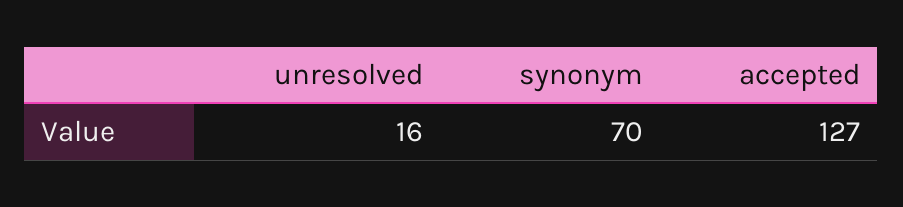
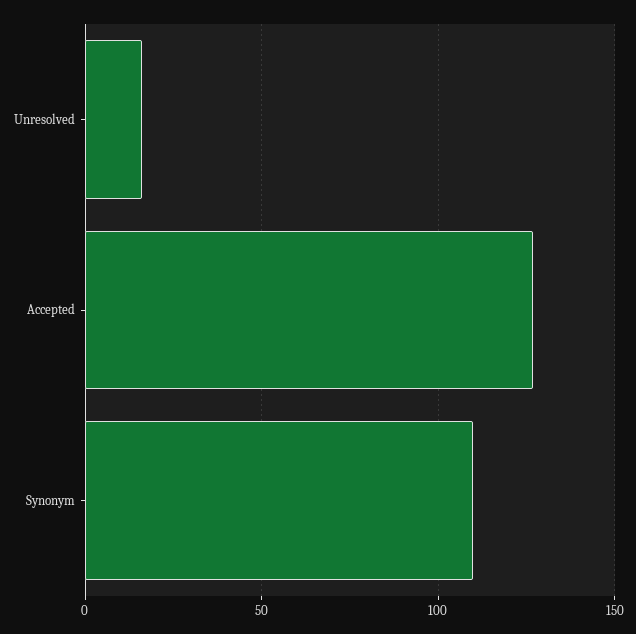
synonym: 70 -> 110

